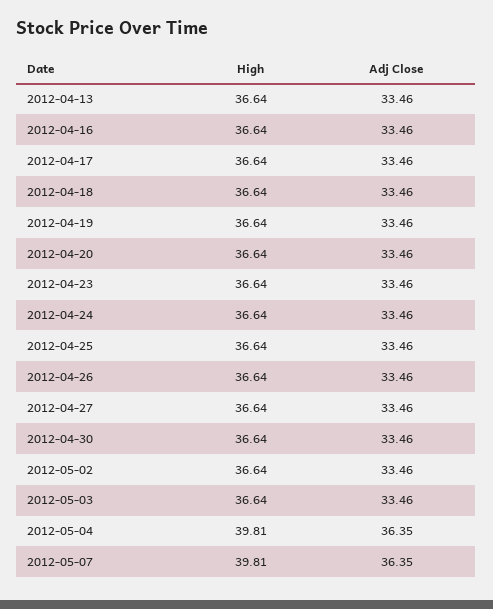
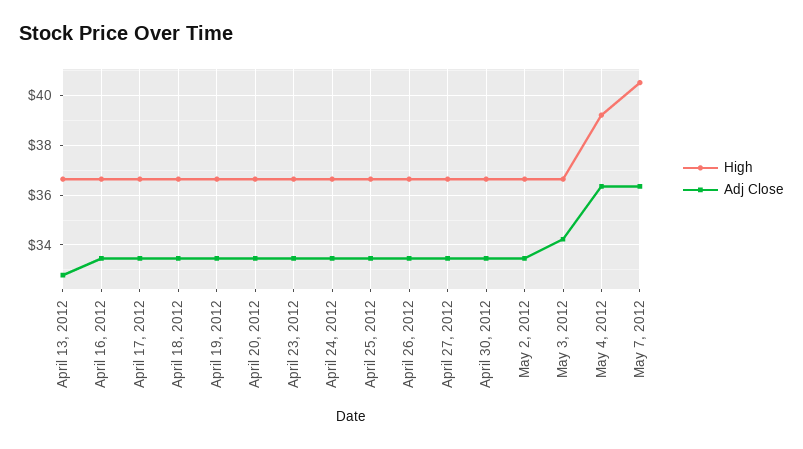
Adj Close, 2012-04-13: 33.46 -> 32.75
Adj Close, 2012-05-03: 33.46 -> 34.25
High, 2012-05-04: 39.81 -> 39.25
High, 2012-05-07: 39.81 -> 40.5

